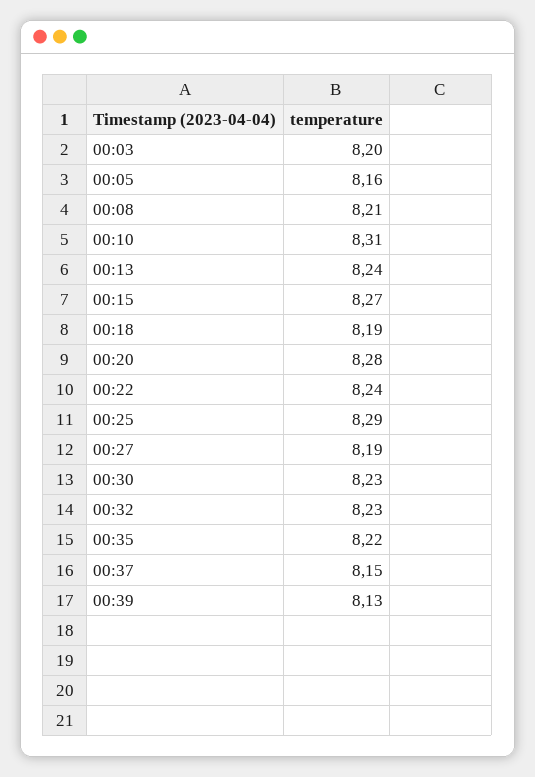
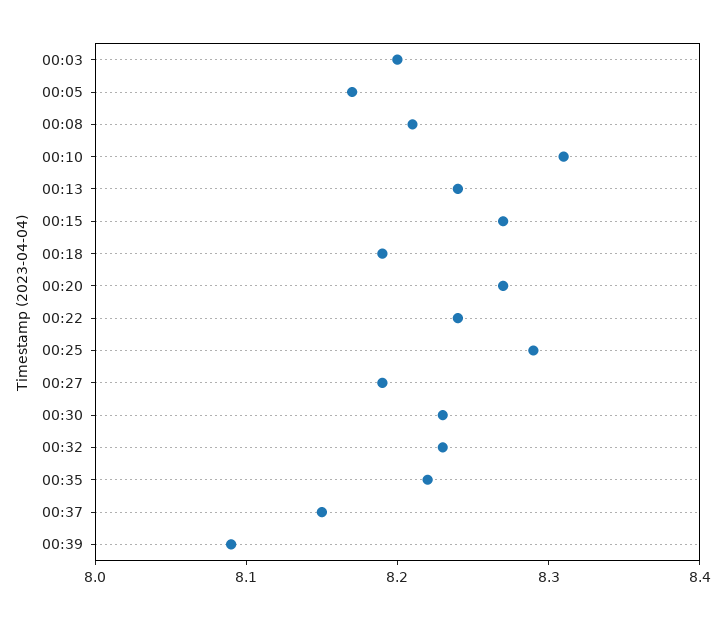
00:05: 8.16 -> 8.17
00:20: 8.28 -> 8.27
00:39: 8.13 -> 8.09

